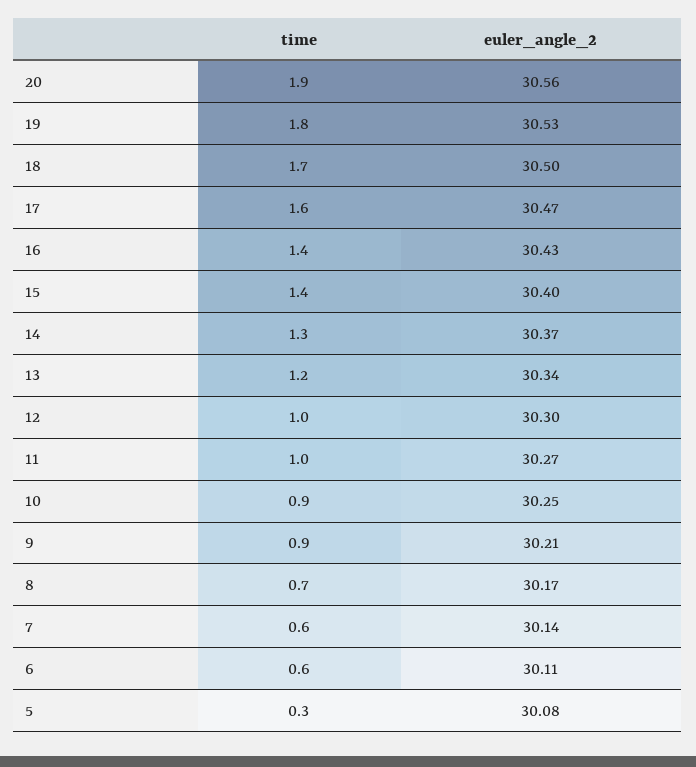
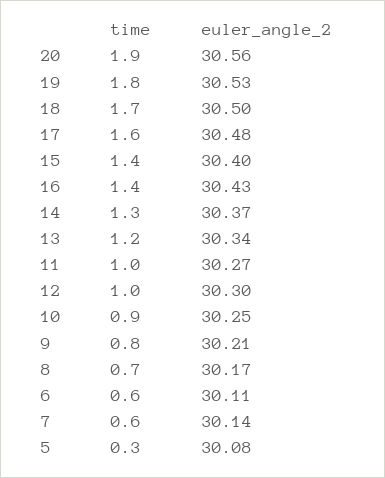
euler_angle_2, 17: 30.47 -> 30.48
time, 9: 0.9 -> 0.8

